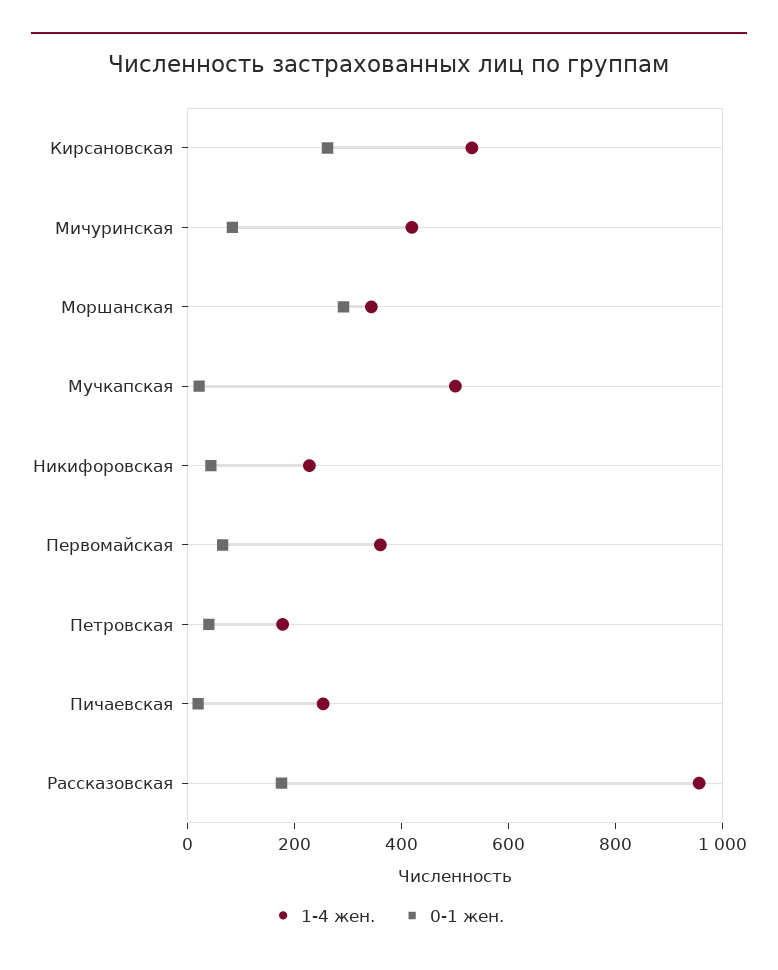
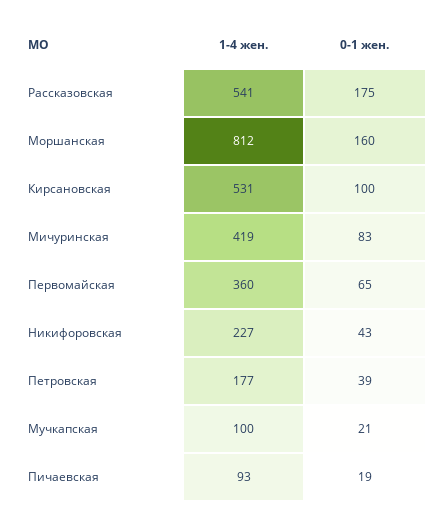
0-1 жен., Кирсановская: 250 -> 100
1-4 жен., Моршанская: 350 -> 812
0-1 жен., Моршанская: 300 -> 160
1-4 жен., Мучкапская: 500 -> 100
1-4 жен., Пичаевская: 250 -> 93
1-4 жен., Рассказовская: 950 -> 541

